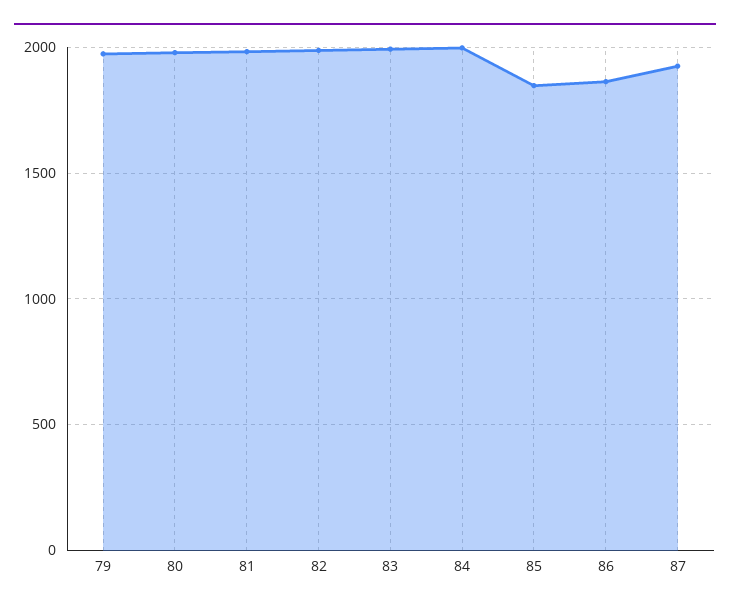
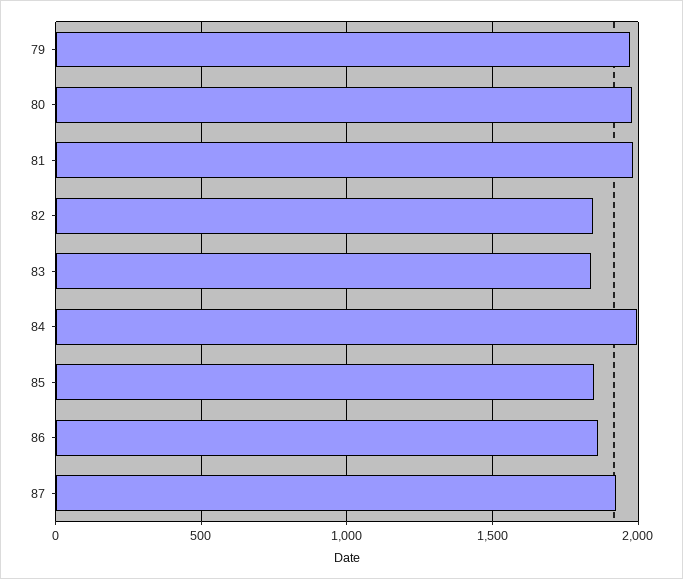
82: 2000 -> 1850
83: 2000 -> 1850

